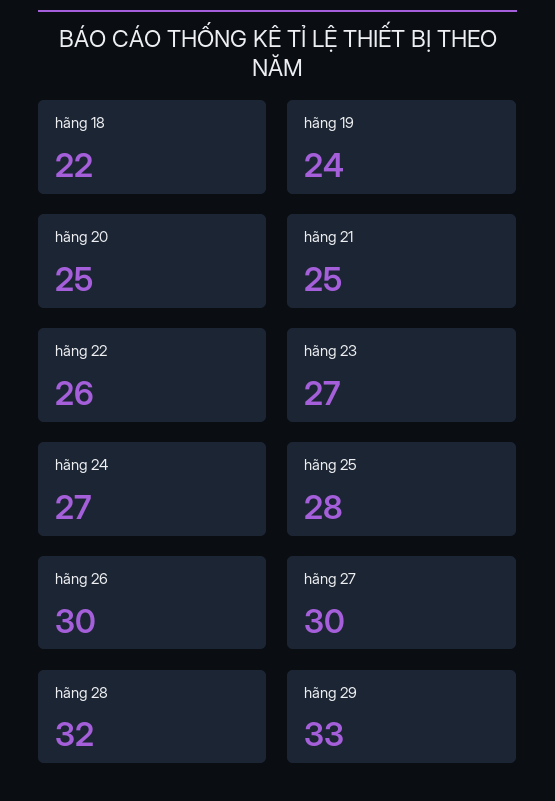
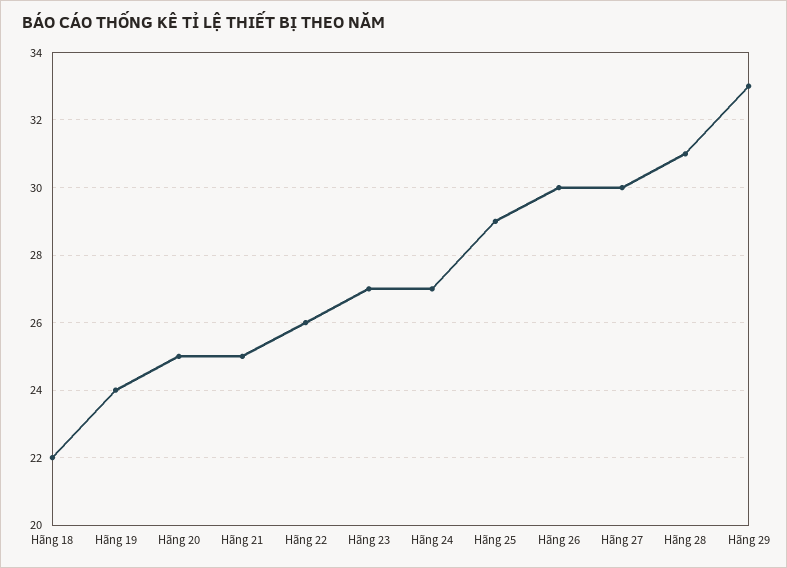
hãng 25: 28 -> 29
hãng 28: 32 -> 31

